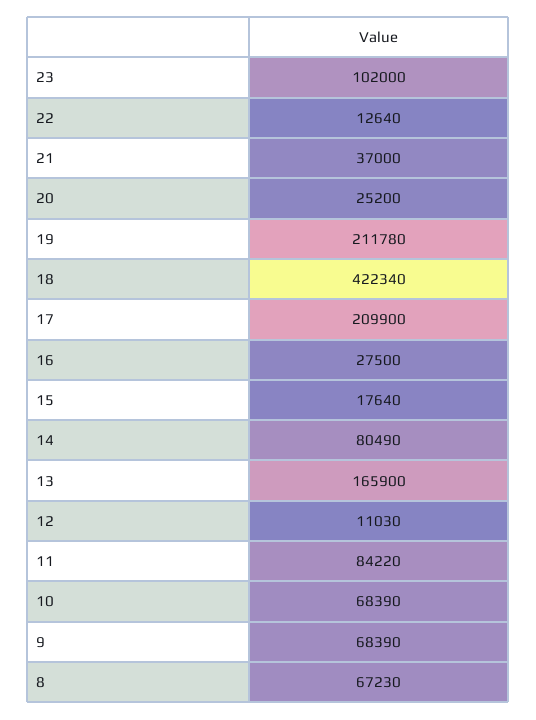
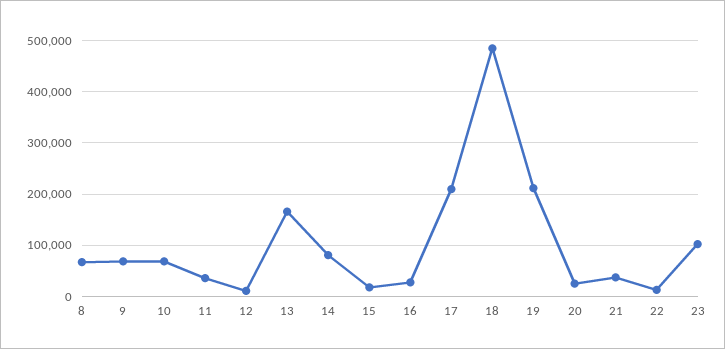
18: 422340 -> 480000
11: 84220 -> 40000

